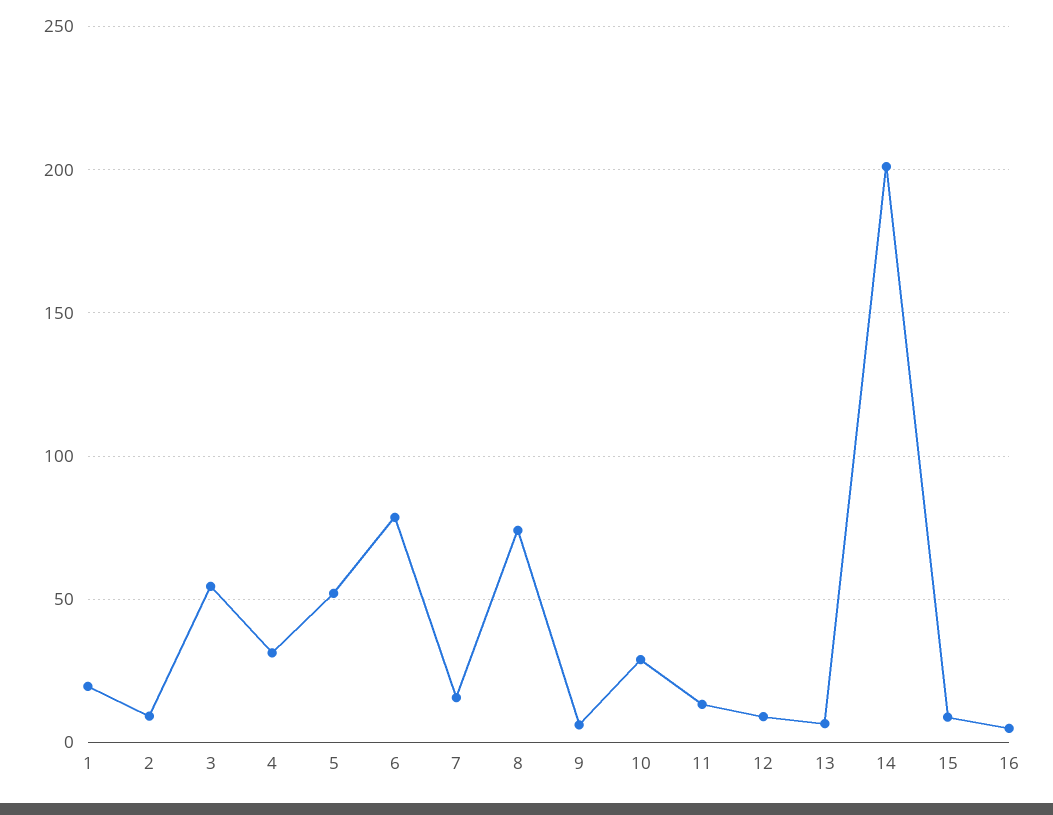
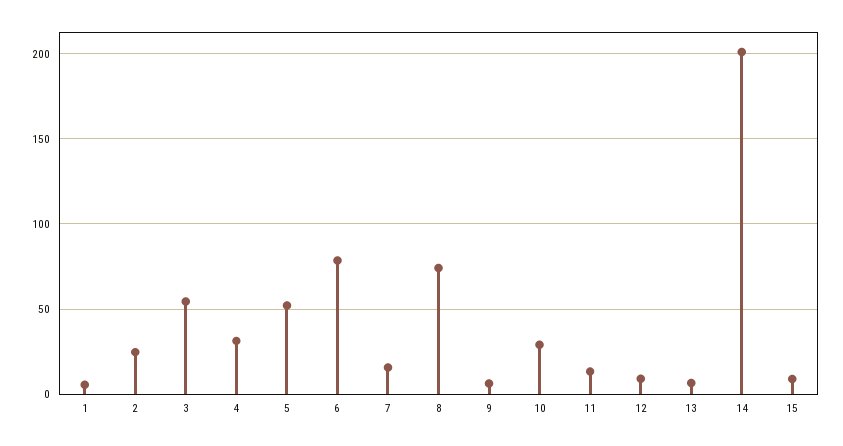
1: 20 -> 5
2: 10 -> 25
16: 5 -> none

